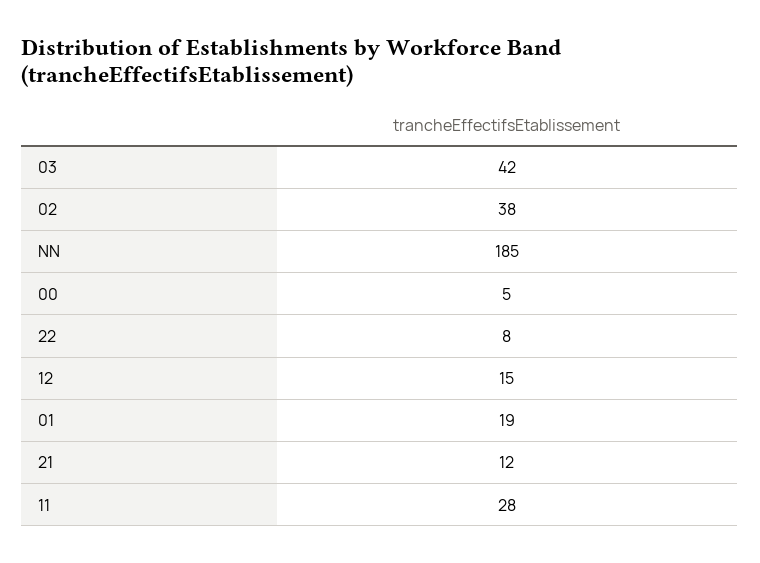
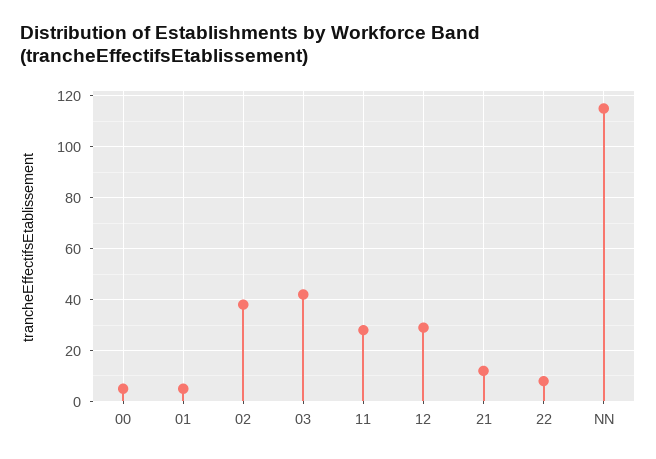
NN: 185 -> 115
12: 15 -> 30
01: 19 -> 5

